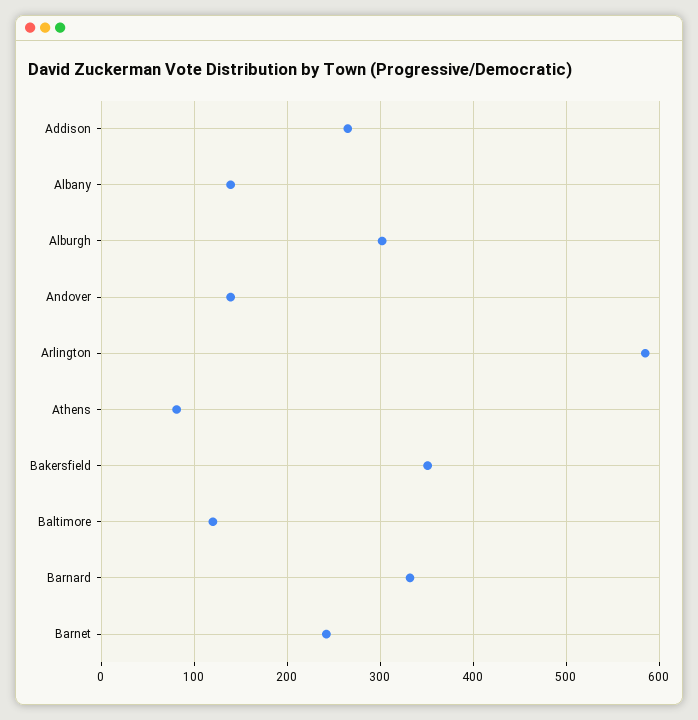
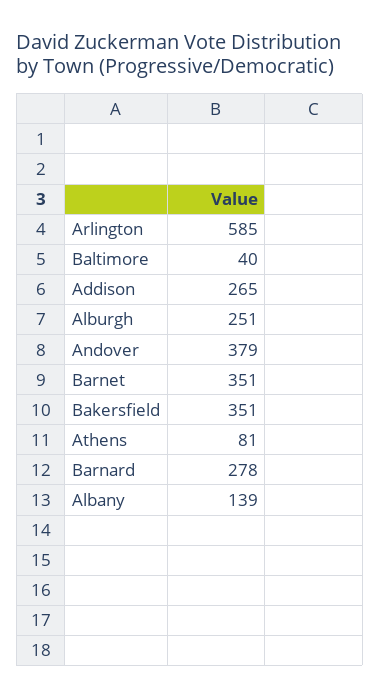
Alburgh: 300 -> 251
Andover: 140 -> 379
Baltimore: 120 -> 40
Barnard: 330 -> 278
Barnet: 240 -> 351

